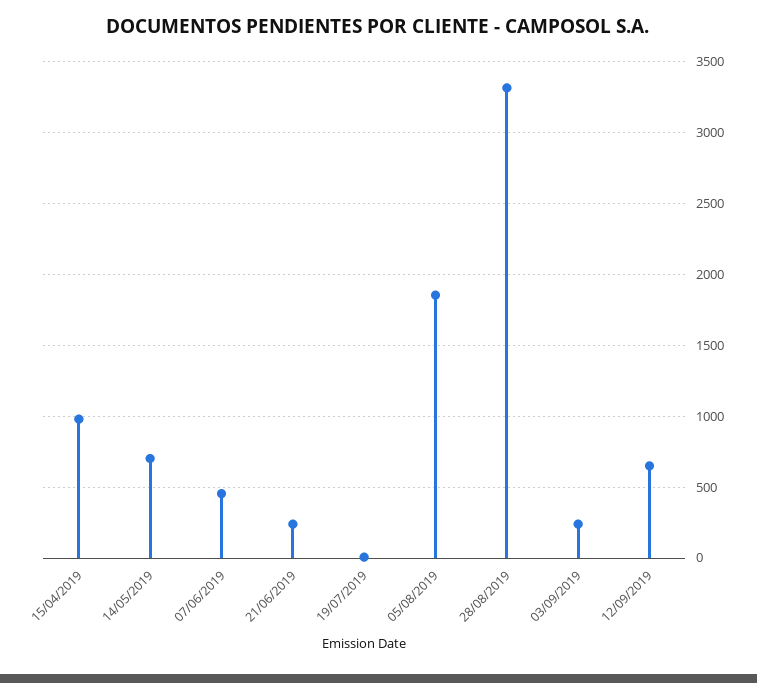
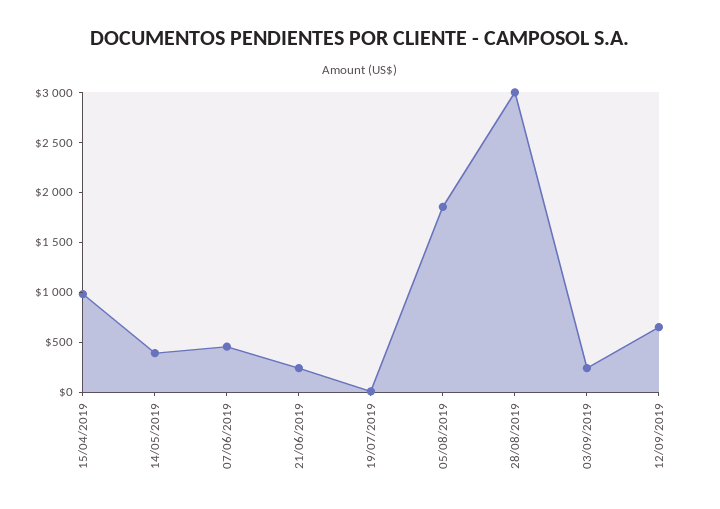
14/05/2019: 700 -> 400
28/08/2019: 3300 -> 3000

